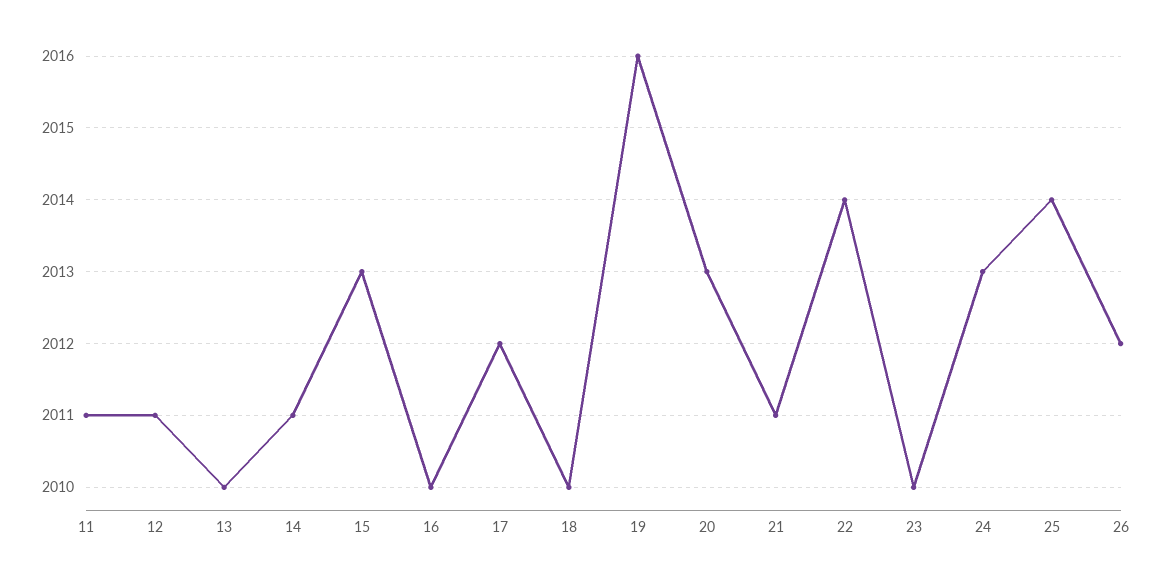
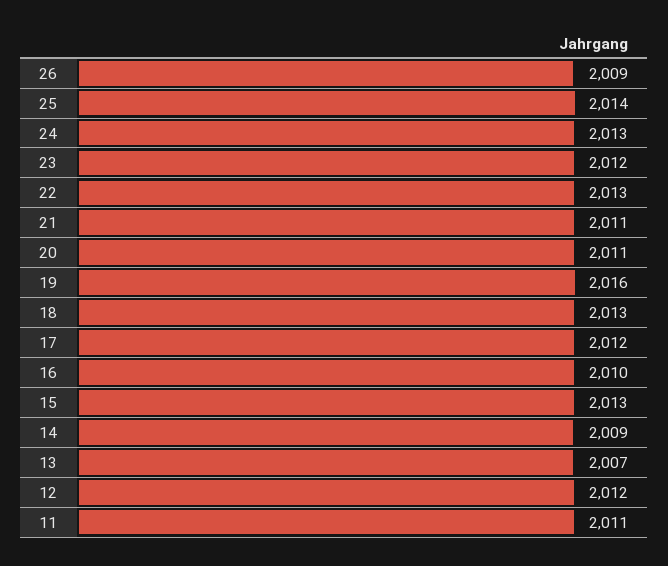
12: 2011 -> 2012
13: 2010 -> 2007
14: 2011 -> 2009
18: 2010 -> 2013
20: 2013 -> 2011
22: 2014 -> 2013
23: 2010 -> 2012
26: 2012 -> 2009

